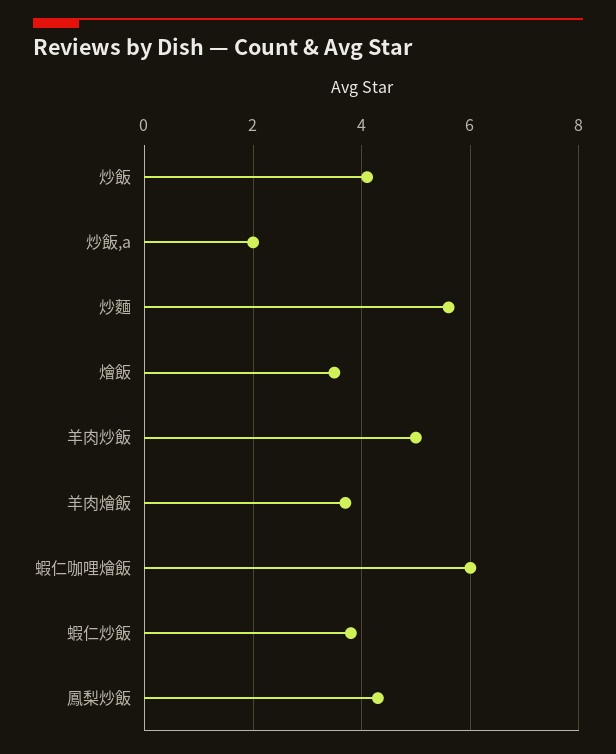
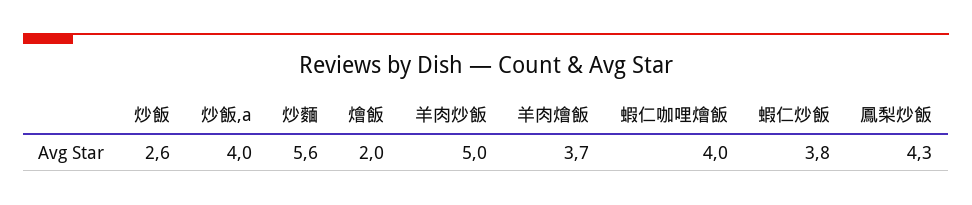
炒飯: 4 -> 2.6
炒飯,a: 2 -> 4
燴飯: 3.5 -> 2
蝦仁咖哩燴飯: 6 -> 4

